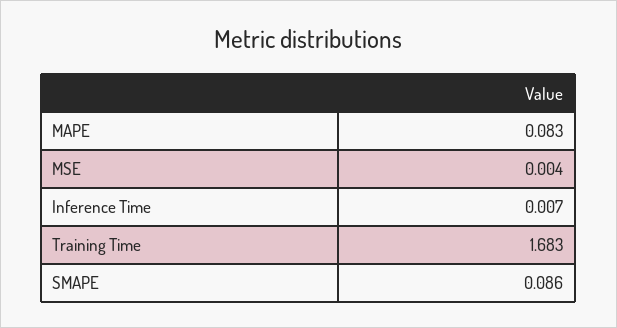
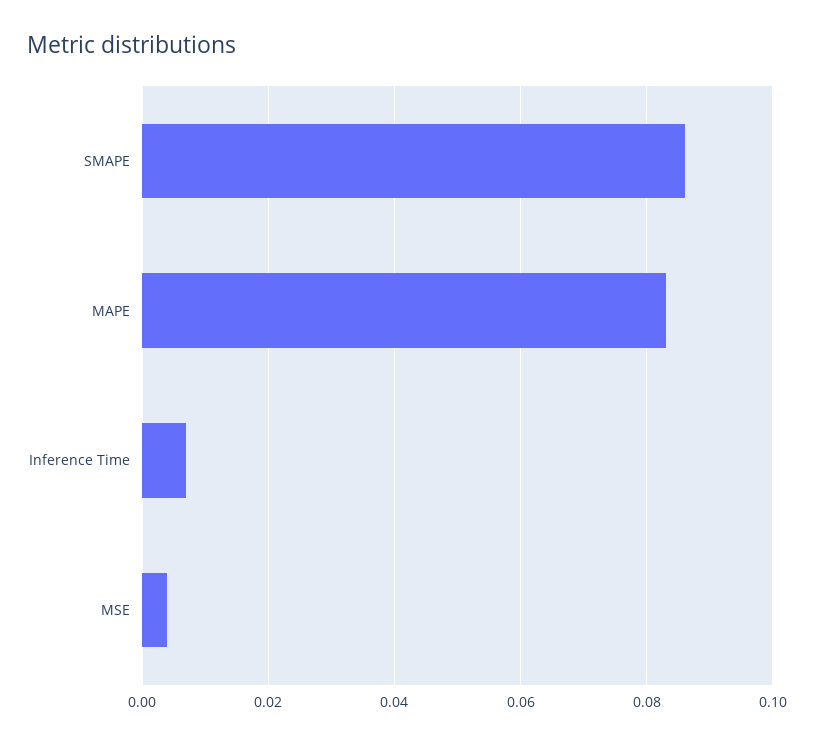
Training Time: 1.683 -> none

